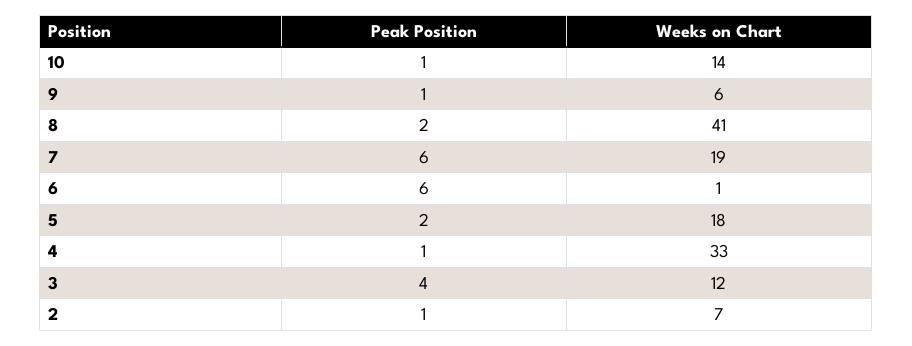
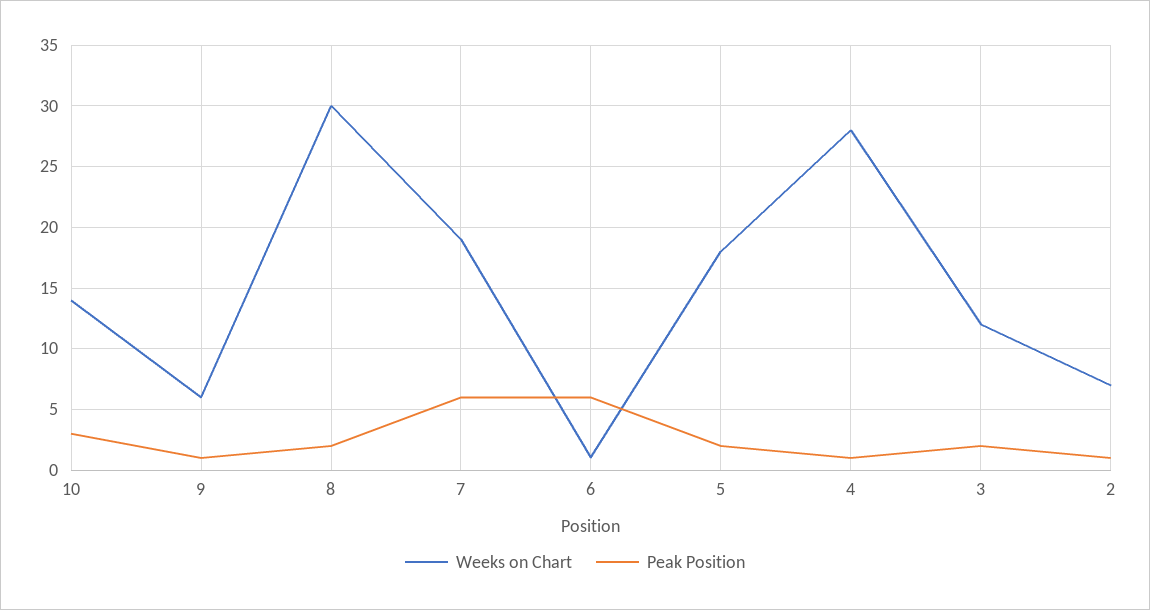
Peak Position, 10: 1 -> 3
Weeks on Chart, 8: 41 -> 30
Weeks on Chart, 4: 33 -> 28
Peak Position, 3: 4 -> 2

